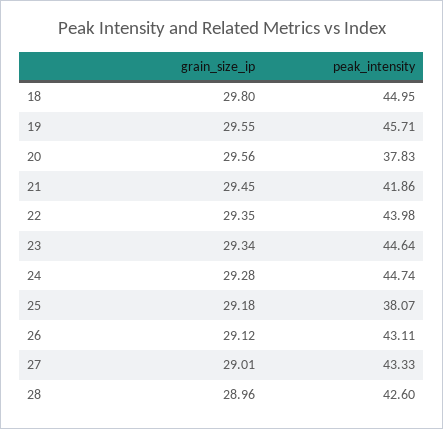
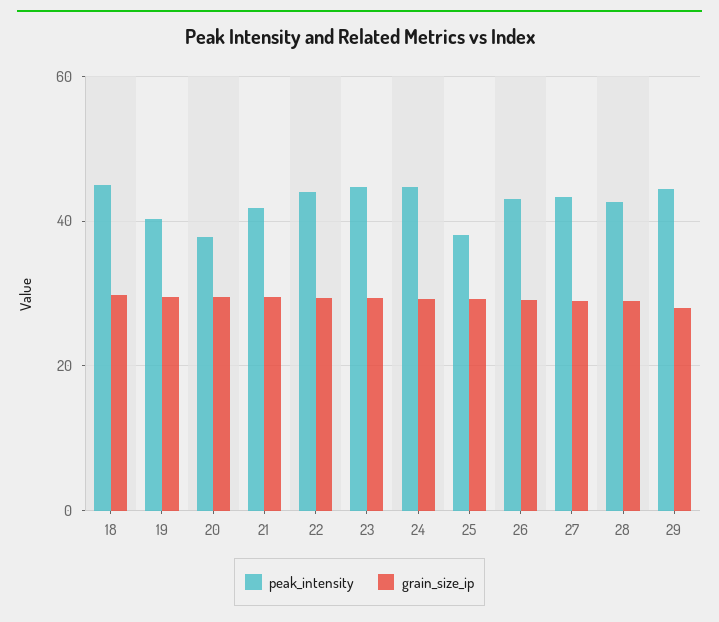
peak_intensity, 19: 45.71 -> 40
peak_intensity, 29: none -> 44
grain_size_ip, 29: none -> 28

